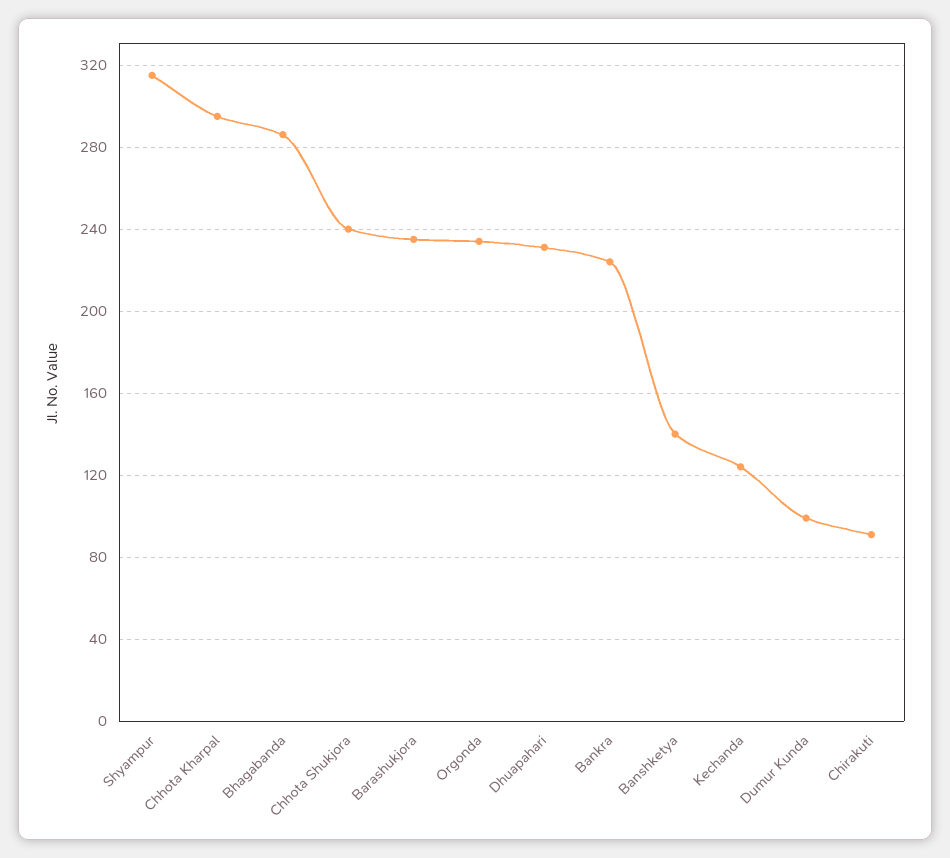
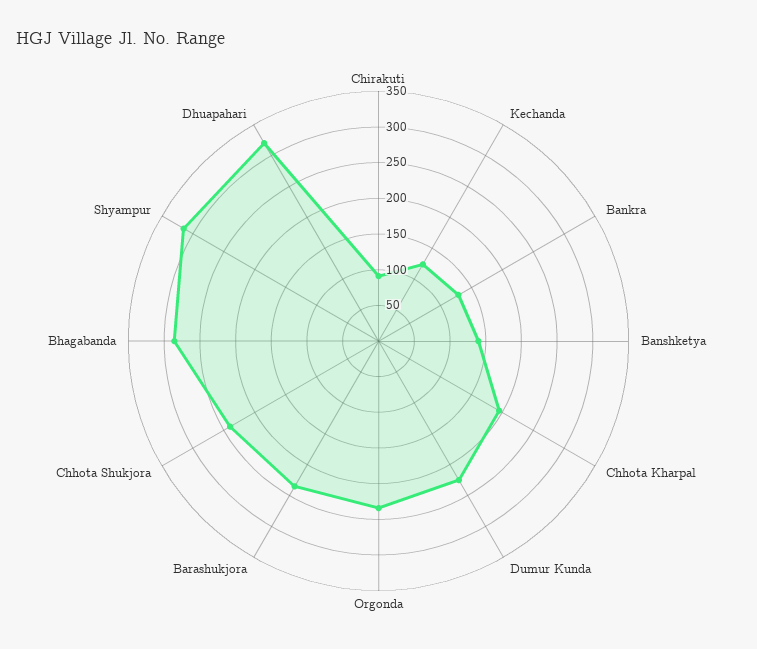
Chhota Kharpal: 295 -> 200
Dhuapahari: 230 -> 325
Bankra: 225 -> 125
Dumur Kunda: 100 -> 225

